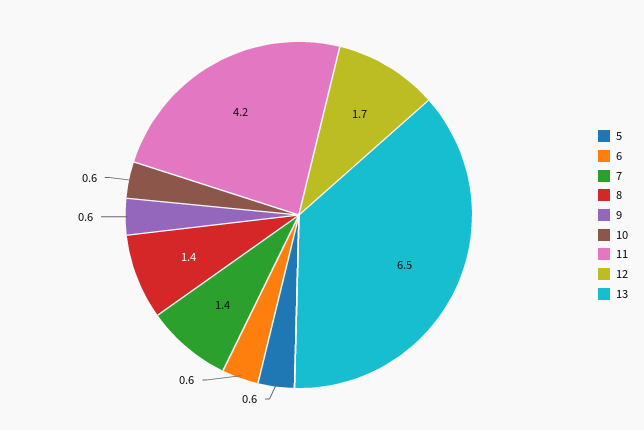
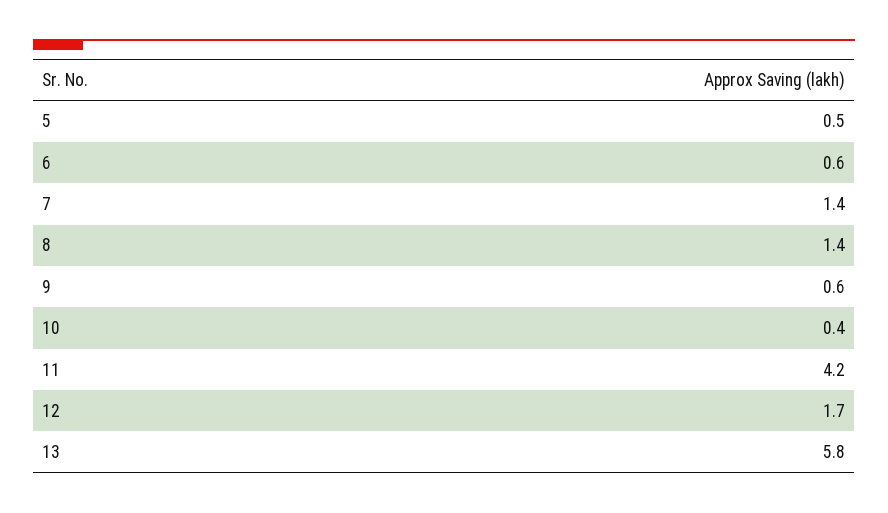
5: 0.6 -> 0.5
10: 0.6 -> 0.4
13: 6.5 -> 5.8

